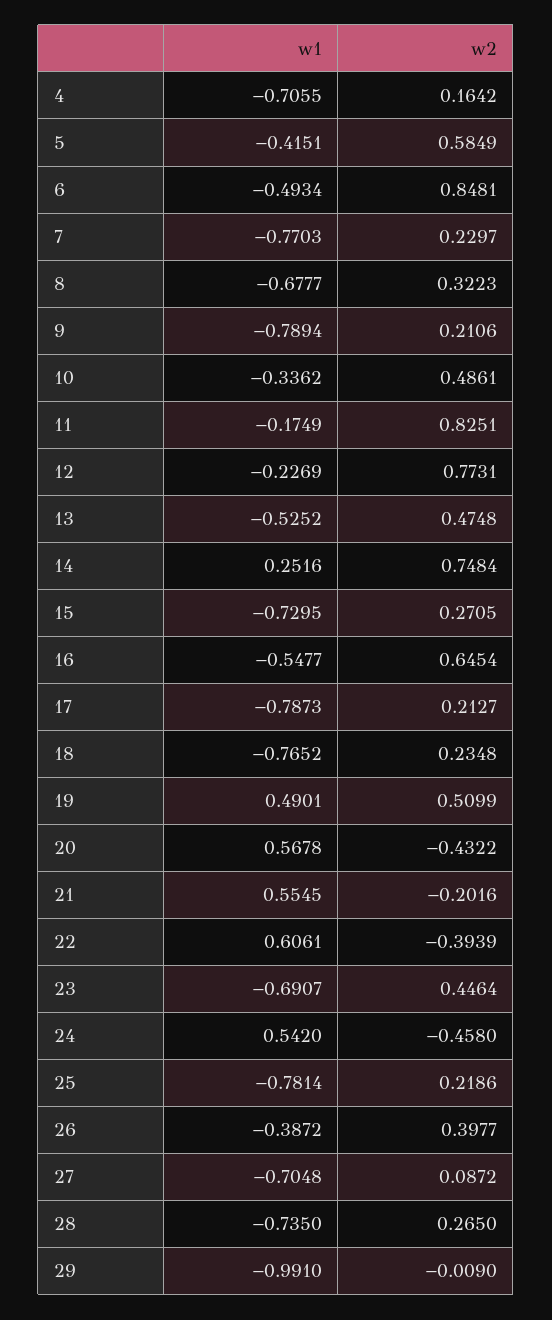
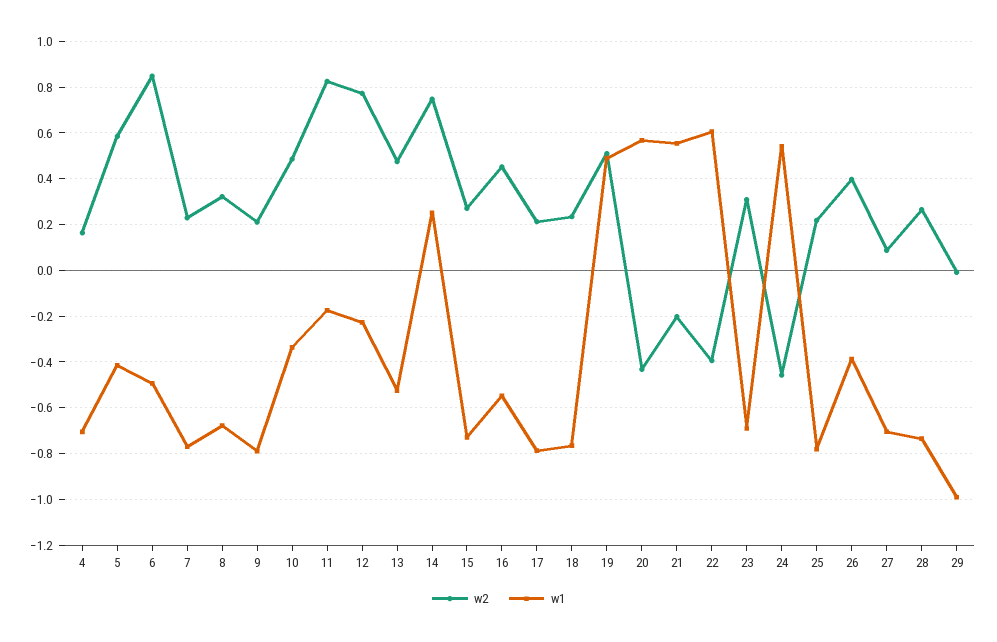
w2, 16: 0.6454 -> 0.45
w2, 23: 0.4464 -> 0.3

